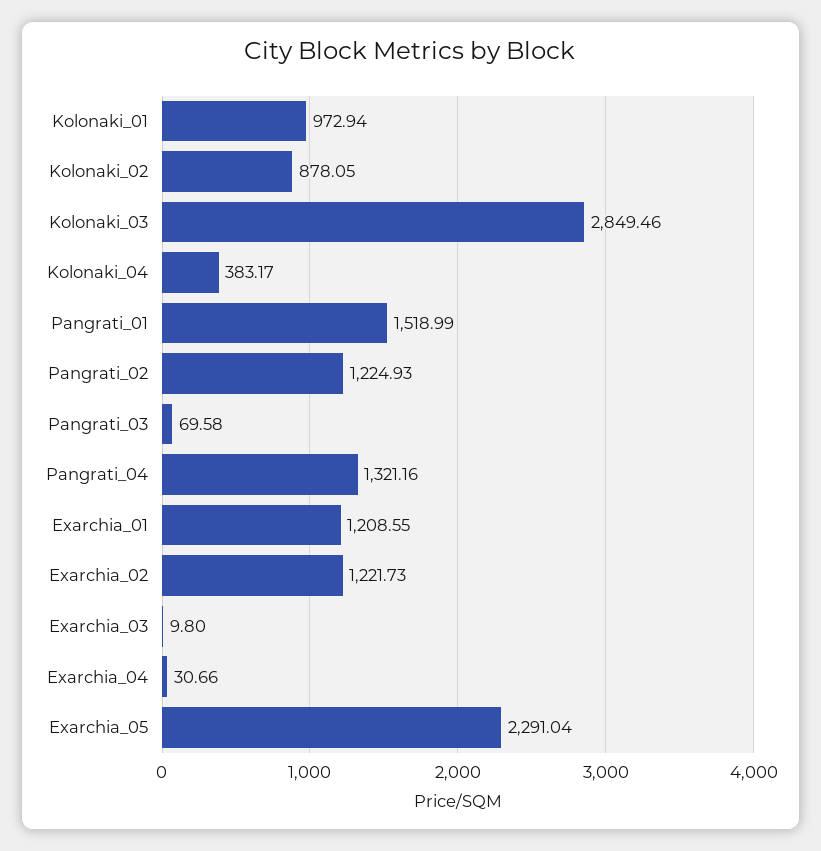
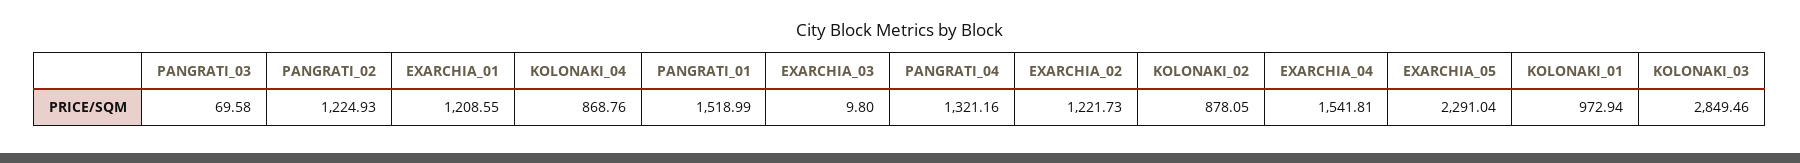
Kolonaki_04: 383.17 -> 868.76
Exarchia_04: 30.66 -> 1541.81

